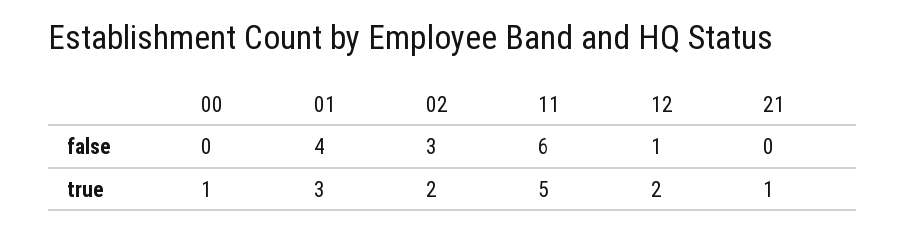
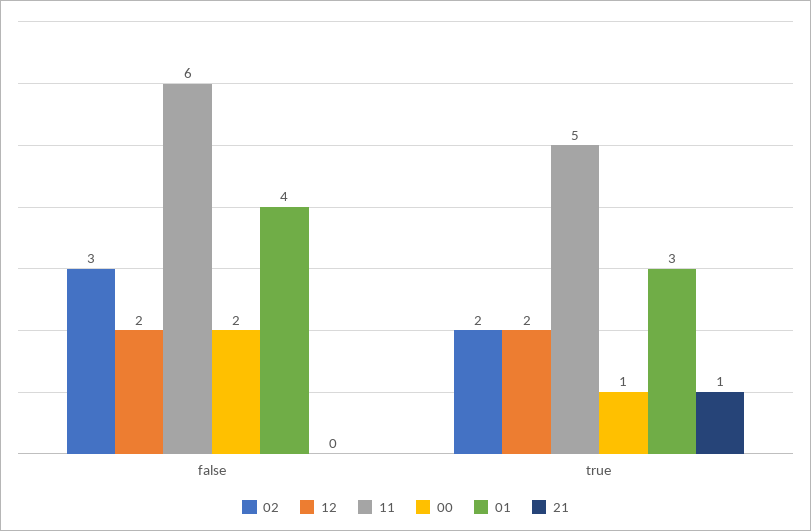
00, false: 0 -> 2
12, false: 1 -> 2

